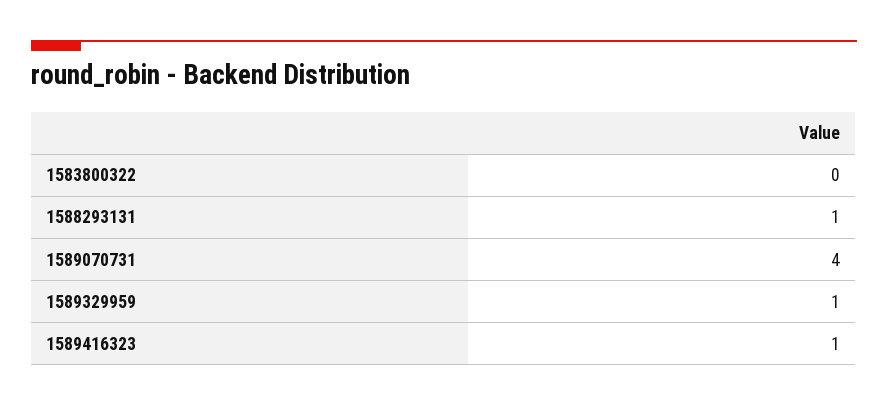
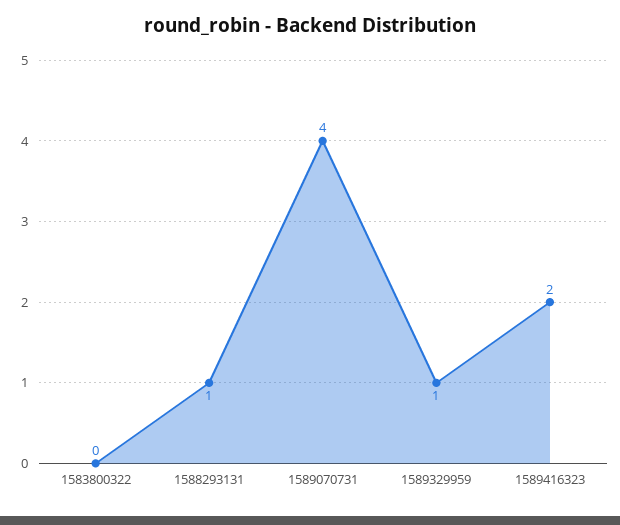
1589416323: 1 -> 2

